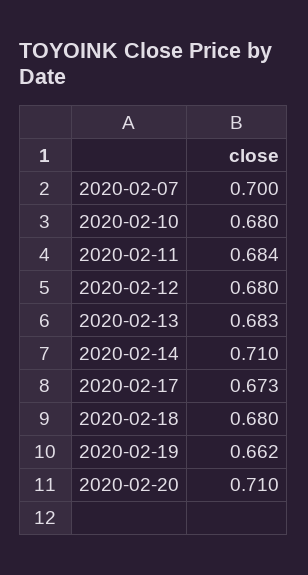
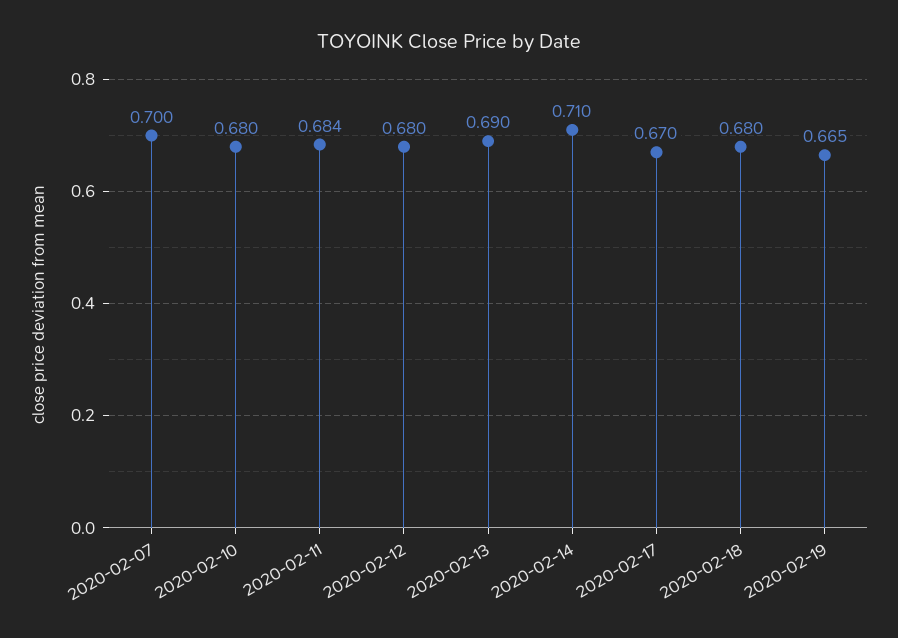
2020-02-13: 0.683 -> 0.69
2020-02-17: 0.673 -> 0.67
2020-02-19: 0.662 -> 0.665
2020-02-20: 0.71 -> none

